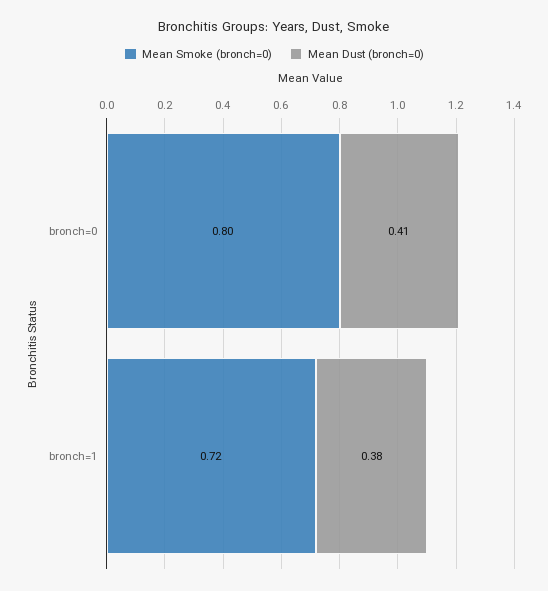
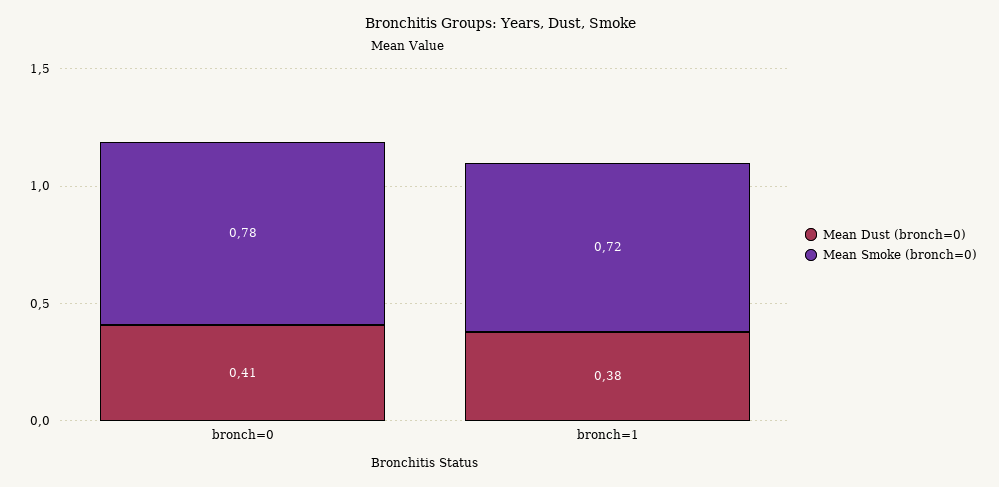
Mean Smoke (bronch=0), bronch=0: 0.8 -> 0.78

